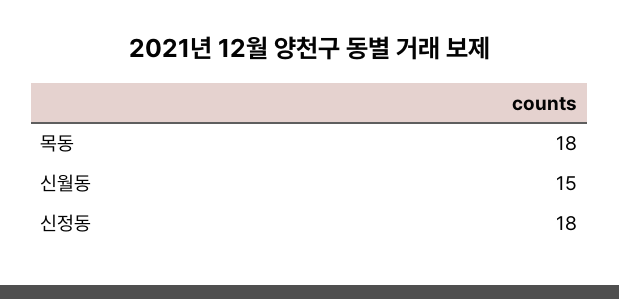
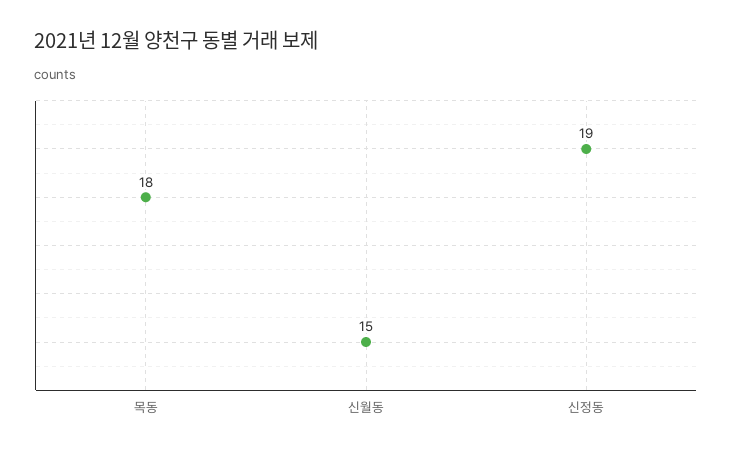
신정동: 18 -> 19

